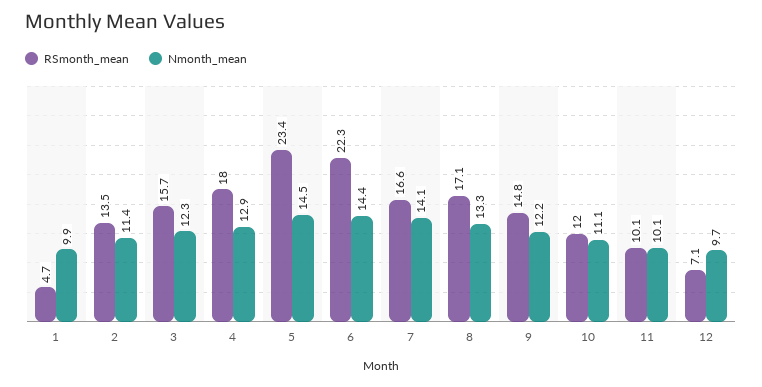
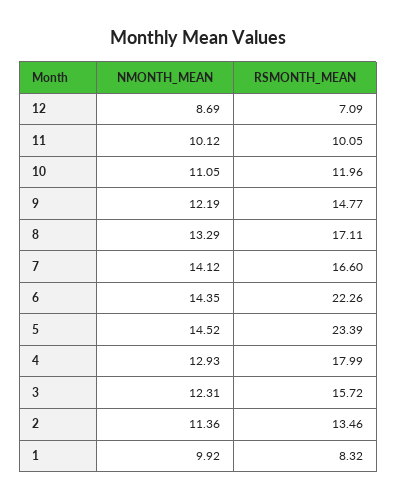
RSmonth_mean, 1: 4.7 -> 8.32
Nmonth_mean, 12: 9.7 -> 8.69

